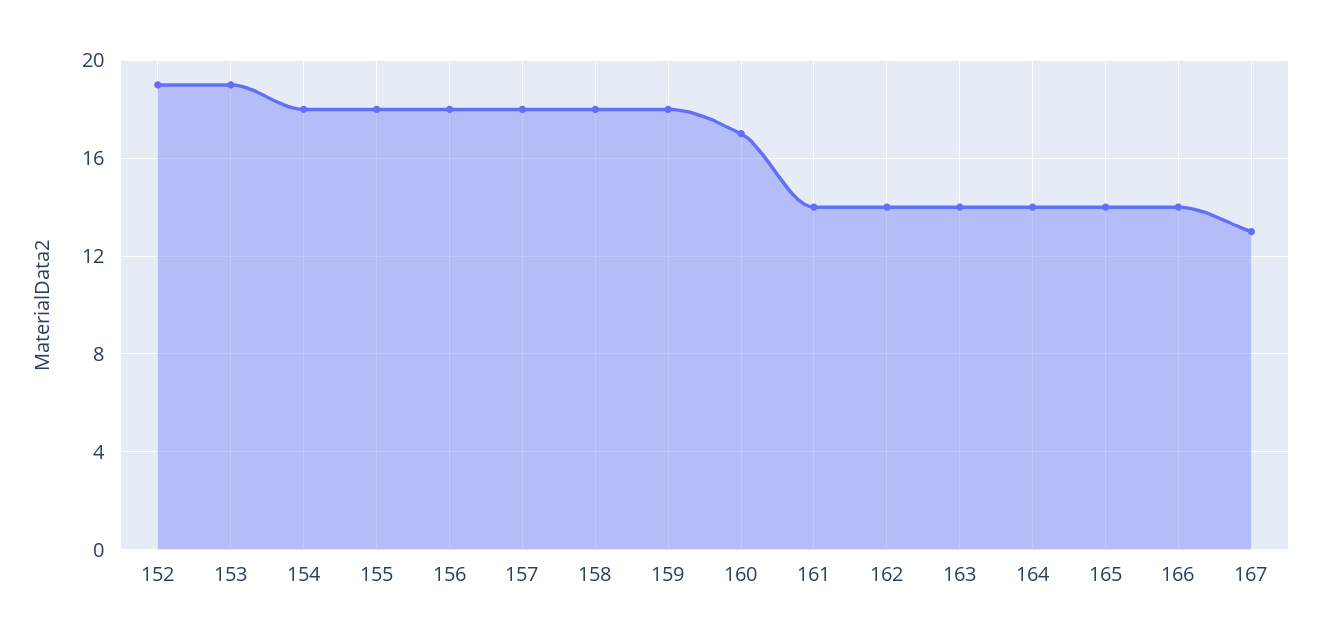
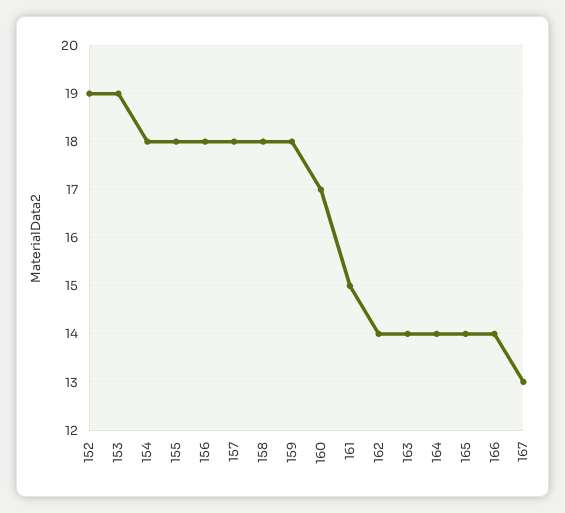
161: 14 -> 15

